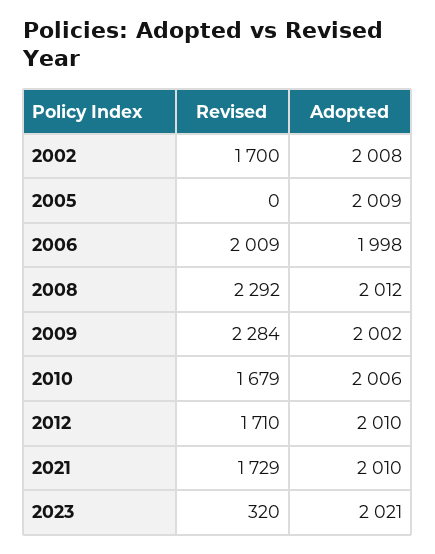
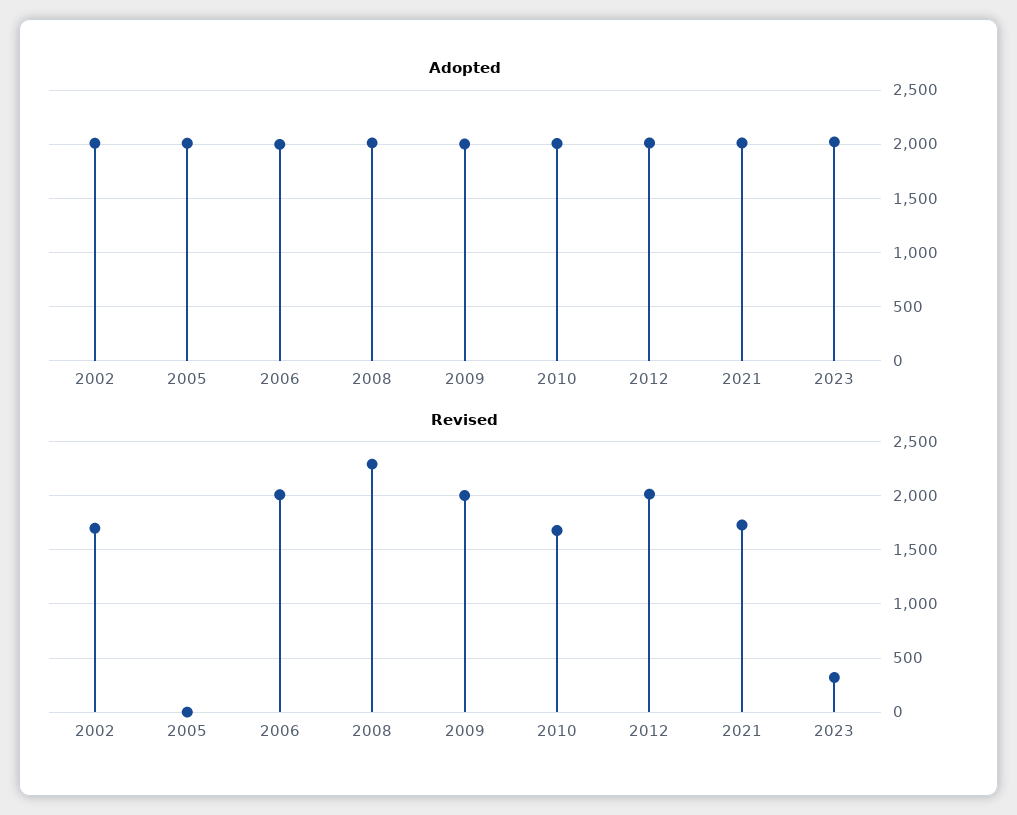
Revised, 2009: 2284 -> 2000
Revised, 2012: 1710 -> 2000

